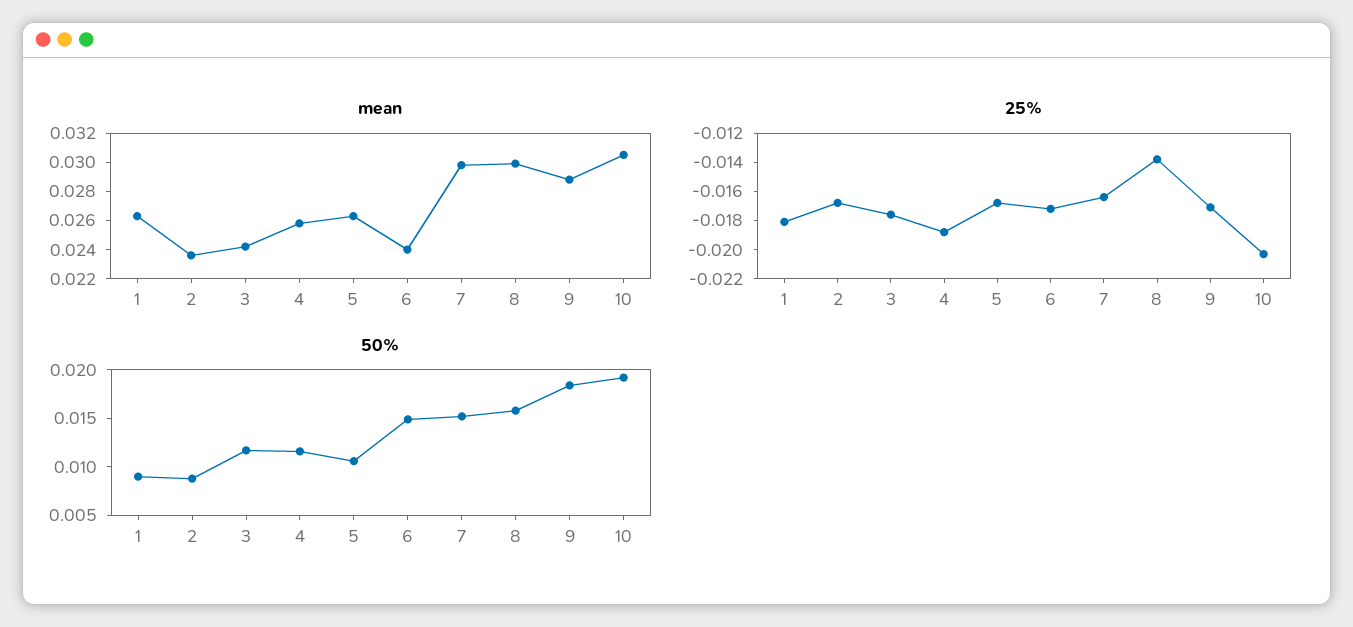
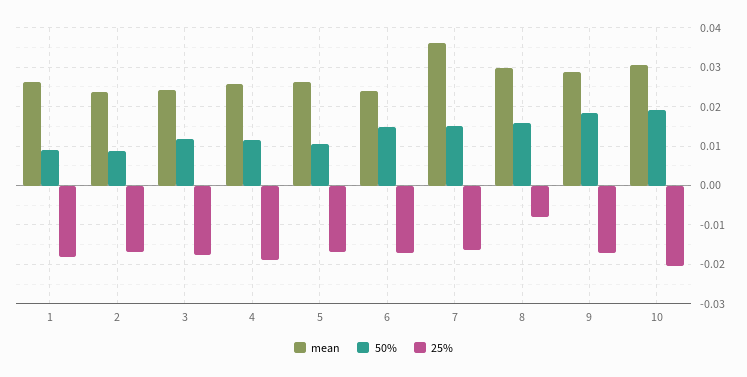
mean, 7: 0.03 -> 0.036
25%, 8: -0.014 -> -0.008

